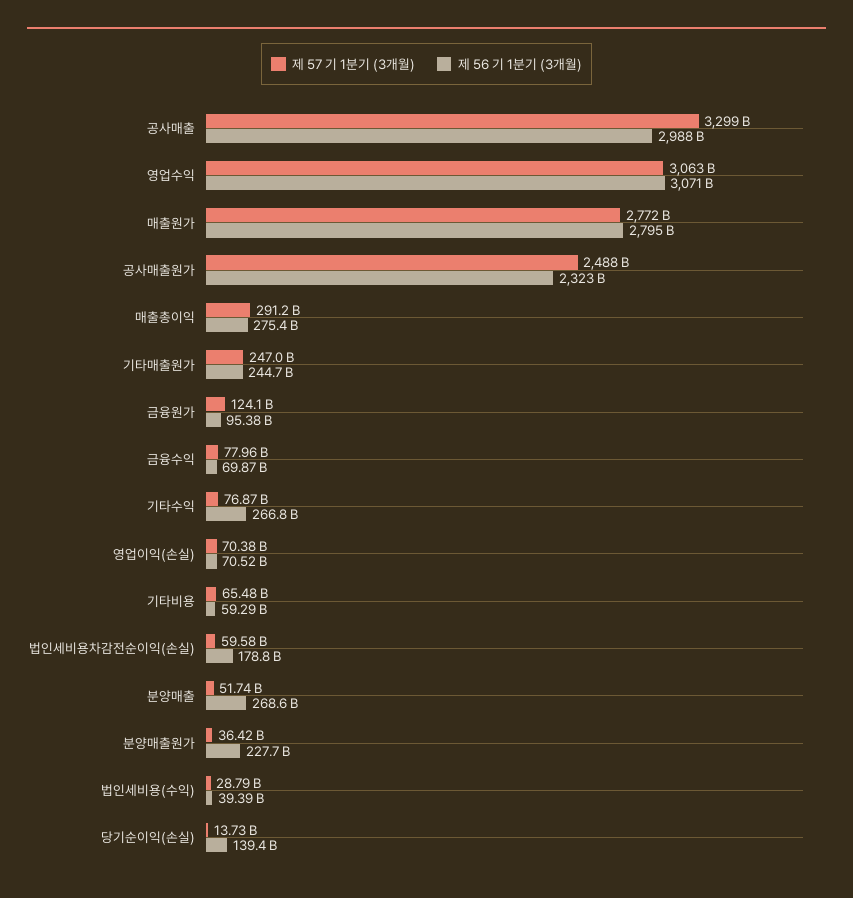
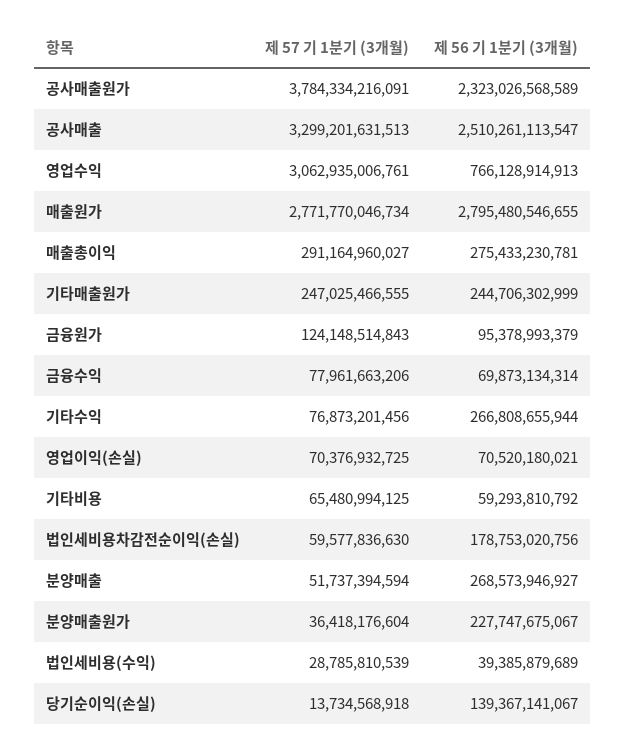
제 56 기 1분기 (3개월), 공사매출: 2988000000000 -> 2510261113547
제 56 기 1분기 (3개월), 영업수익: 3071000000000 -> 766128914913
제 57 기 1분기 (3개월), 공사매출원가: 2488000000000 -> 3784334216091

